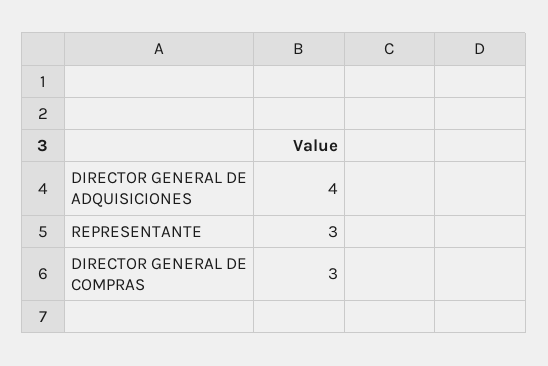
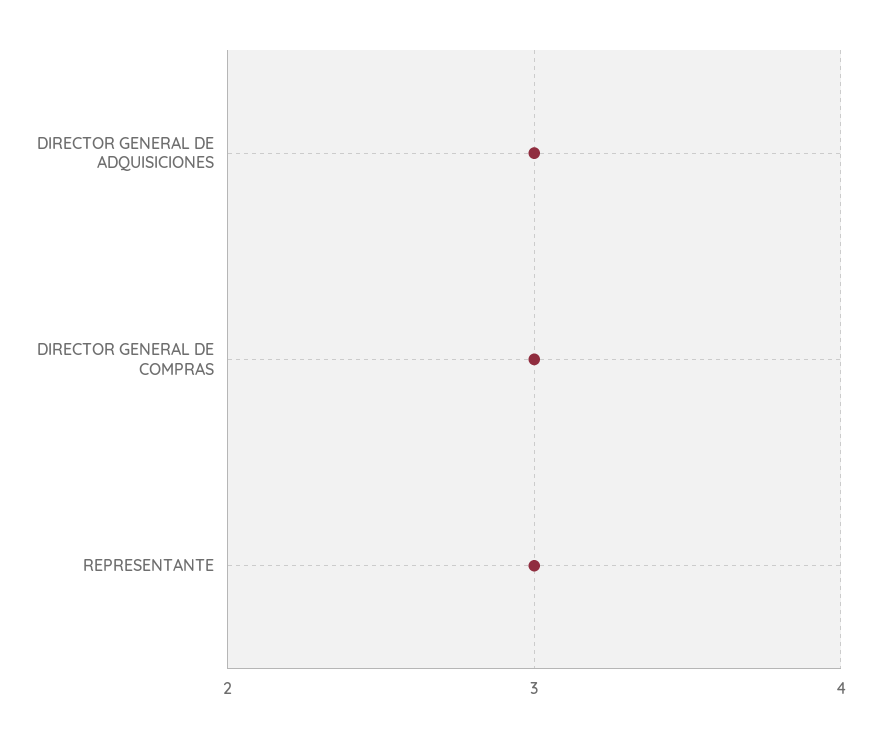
DIRECTOR GENERAL DE ADQUISICIONES: 4 -> 3

